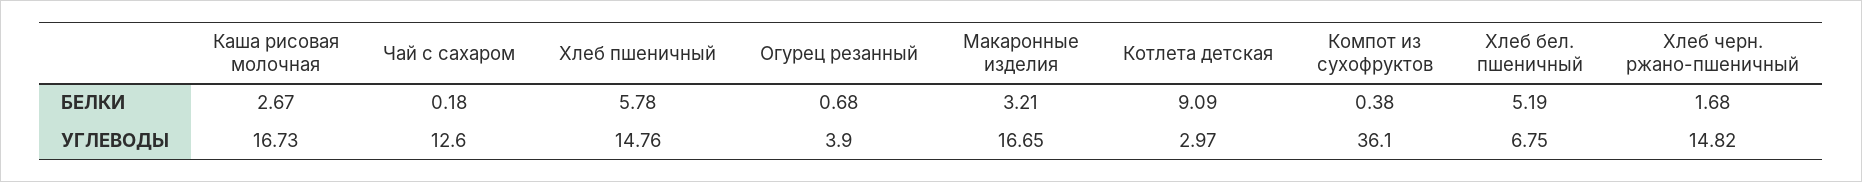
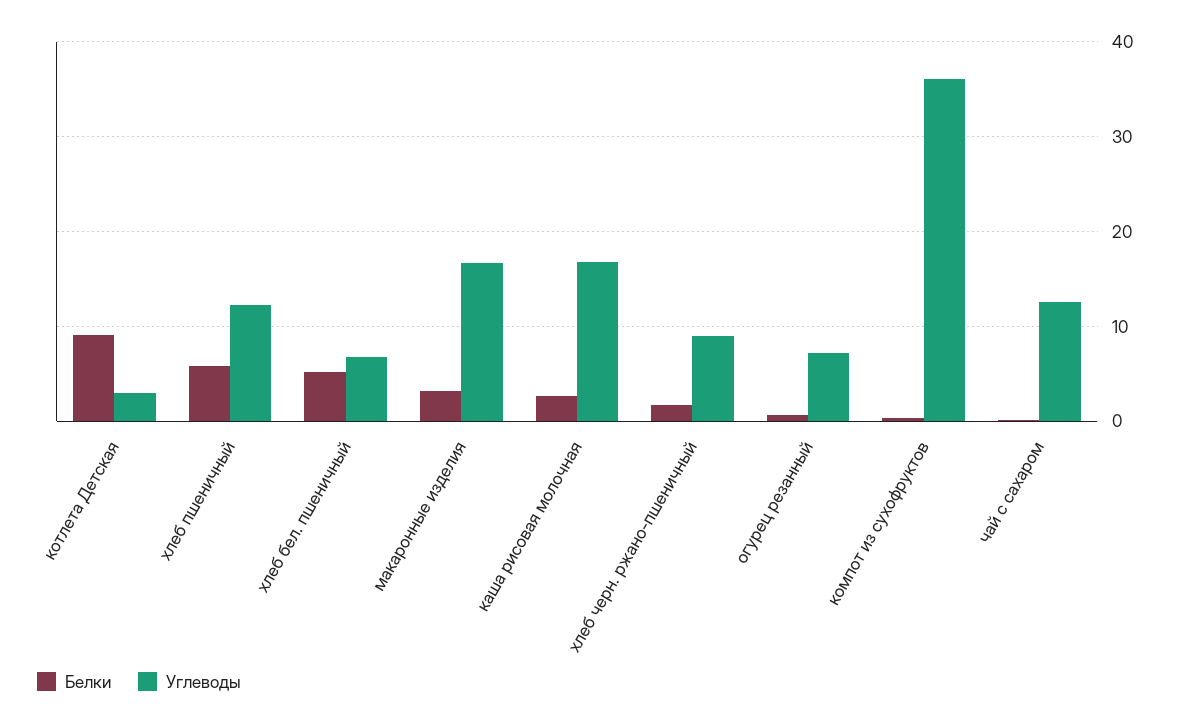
УГЛЕВОДЫ, Хлеб пшеничный: 14.76 -> 12
УГЛЕВОДЫ, Огурец резанный: 3.9 -> 7
УГЛЕВОДЫ, Хлеб черн. ржано-пшеничный: 14.82 -> 9

